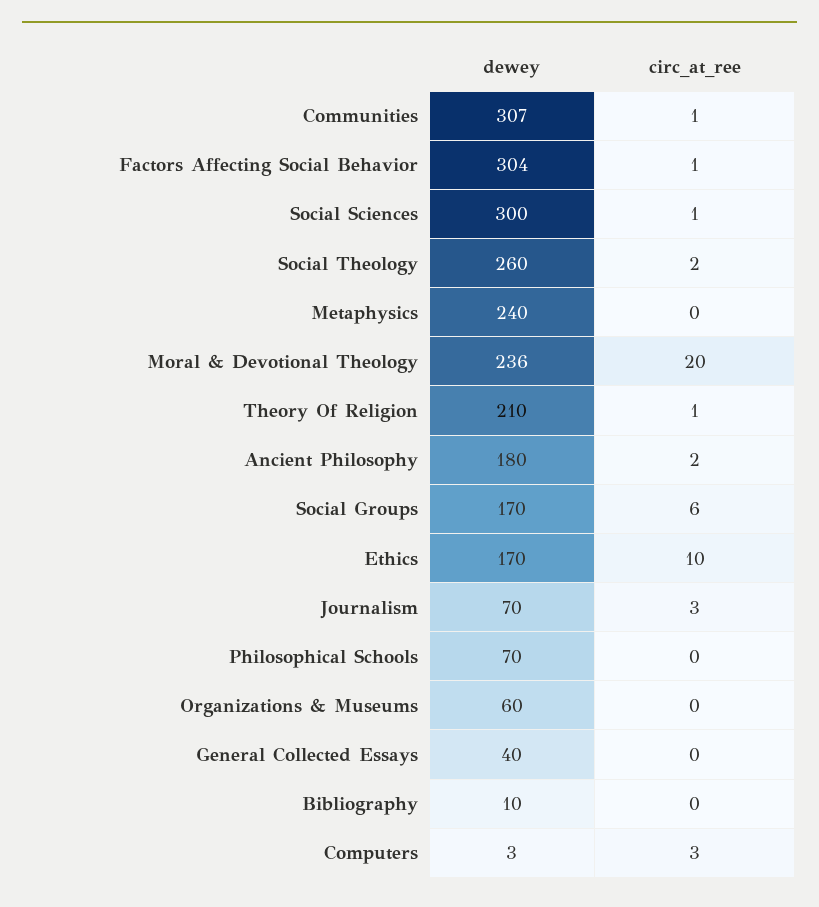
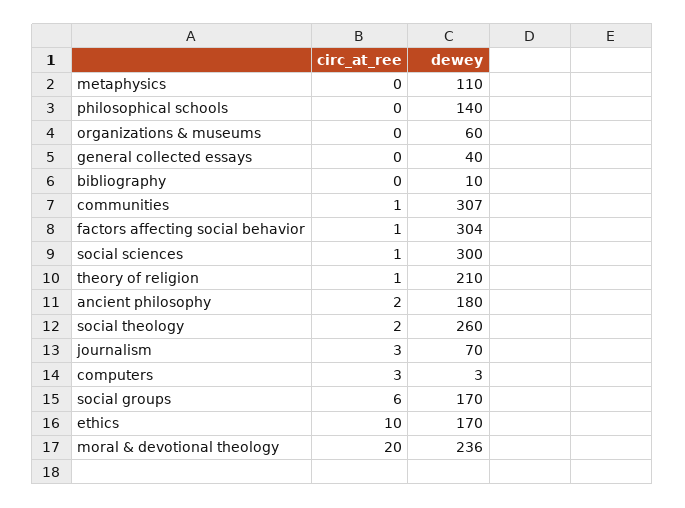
dewey, Metaphysics: 240 -> 110
dewey, Philosophical Schools: 70 -> 140

